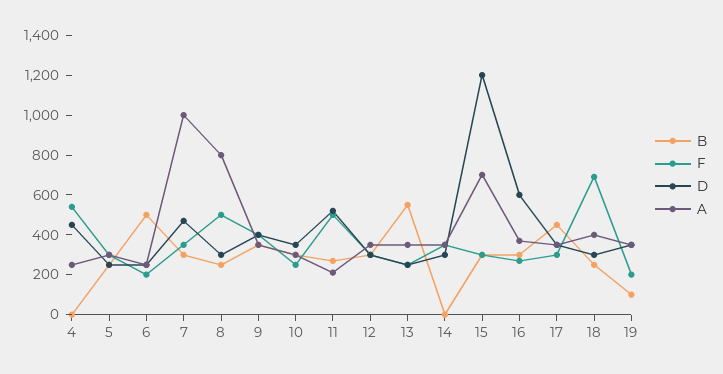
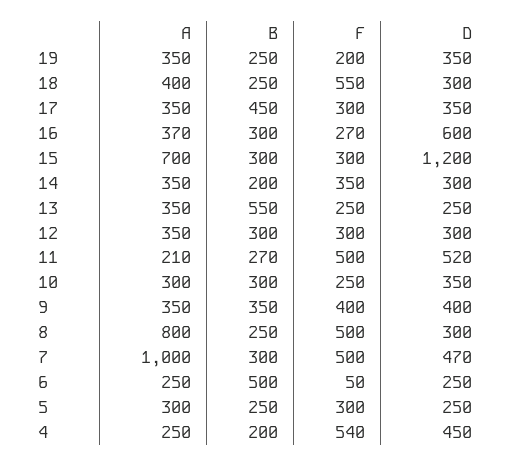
B, 4: 0 -> 200
F, 6: 200 -> 50
F, 7: 350 -> 500
B, 14: 0 -> 200
F, 18: 700 -> 550
B, 19: 100 -> 250

